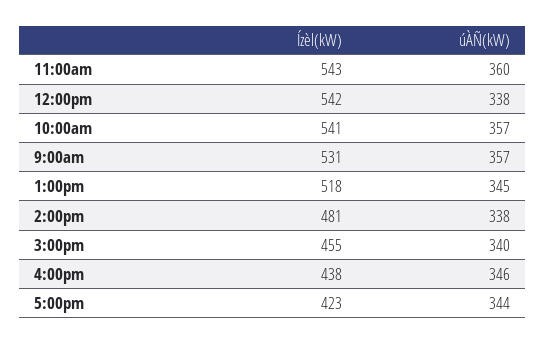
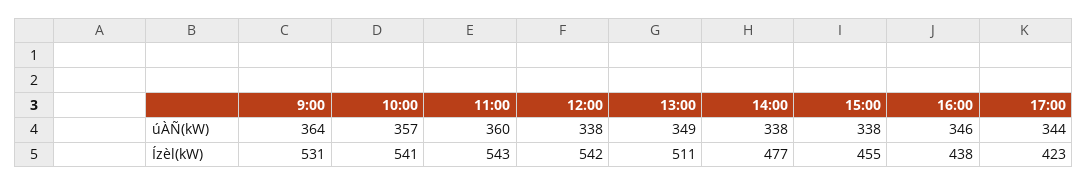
úÀÑ(kW), 9:00am: 357 -> 364
Ízèl(kW), 1:00pm: 518 -> 511
úÀÑ(kW), 1:00pm: 345 -> 349
Ízèl(kW), 2:00pm: 481 -> 477
úÀÑ(kW), 3:00pm: 340 -> 338

